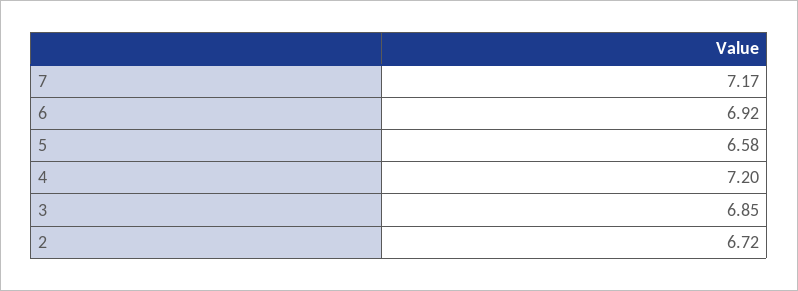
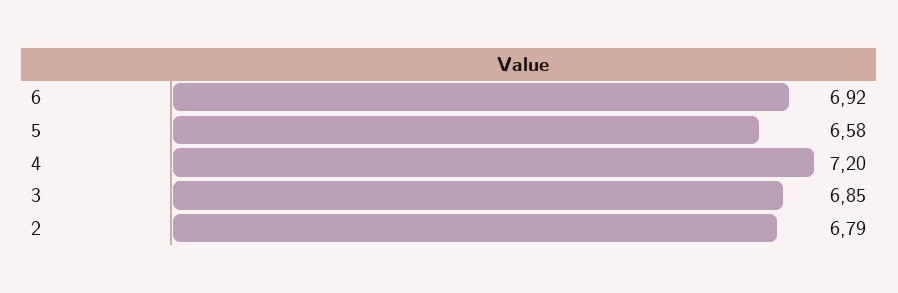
7: 7.17 -> none
2: 6.72 -> 6.79

